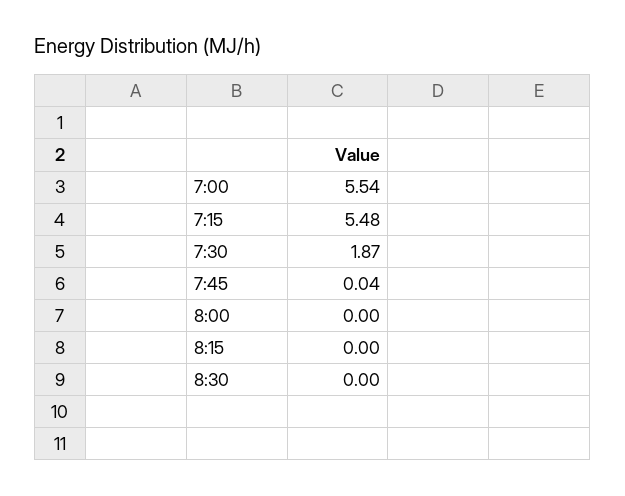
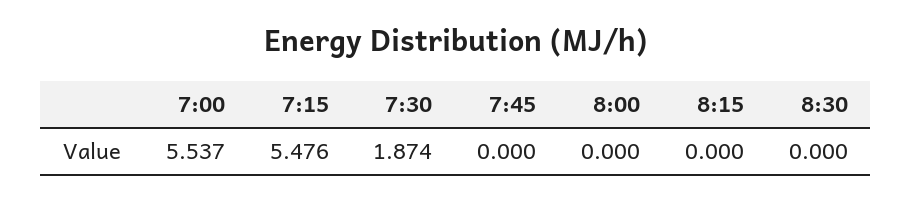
7:45: 0.04 -> 0

